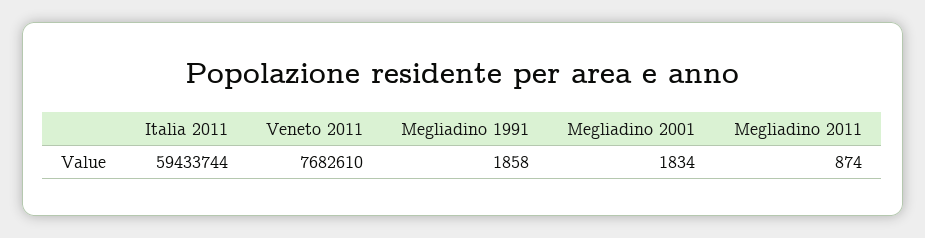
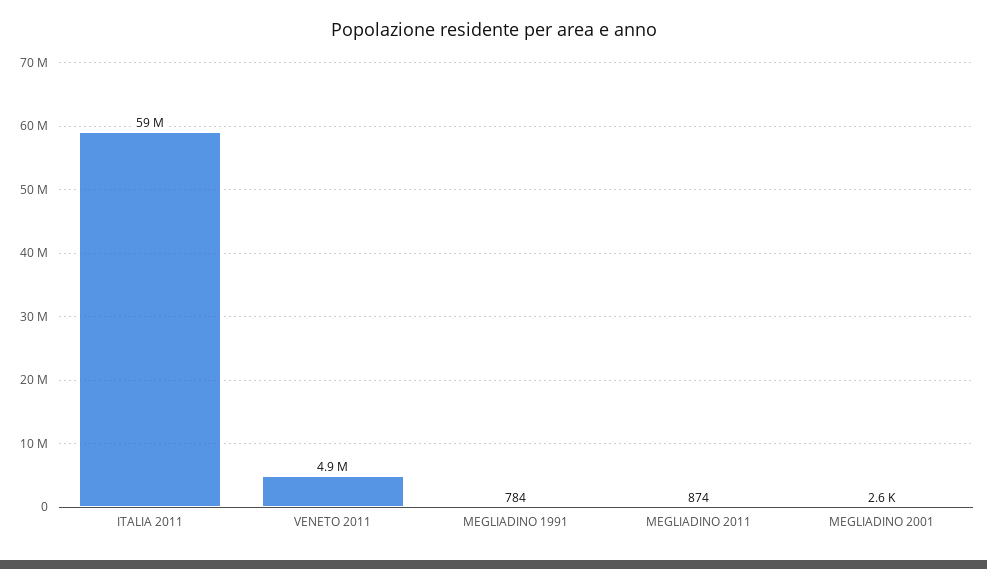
Veneto 2011: 7682610 -> 4900000
Megliadino 1991: 1858 -> 784
Megliadino 2001: 1834 -> 2600

